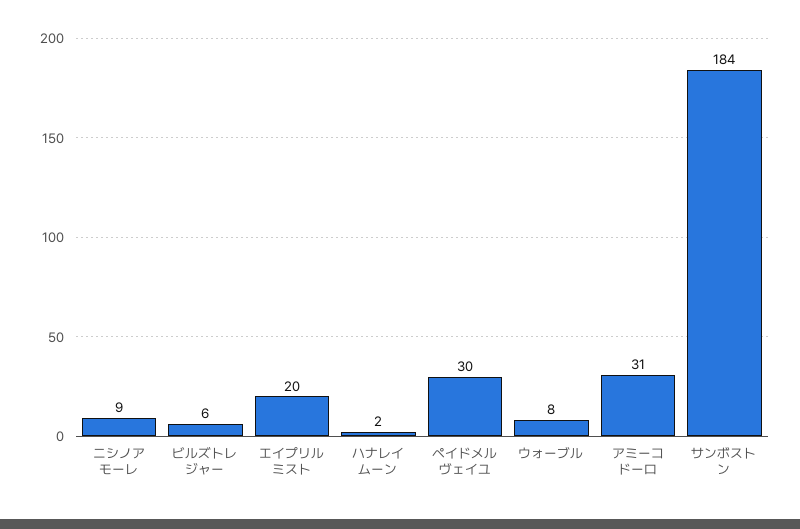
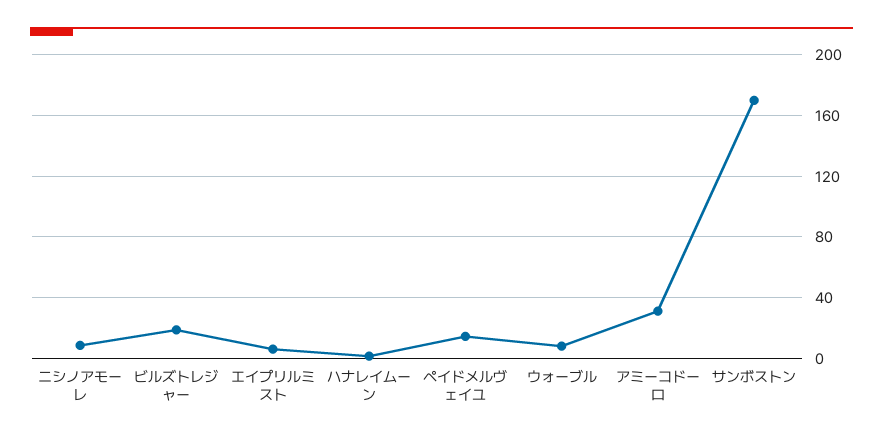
ビルズトレジャー: 6 -> 20
エイプリルミスト: 20 -> 5
ペイドメルヴェイユ: 30 -> 15
サンボストン: 184 -> 170

